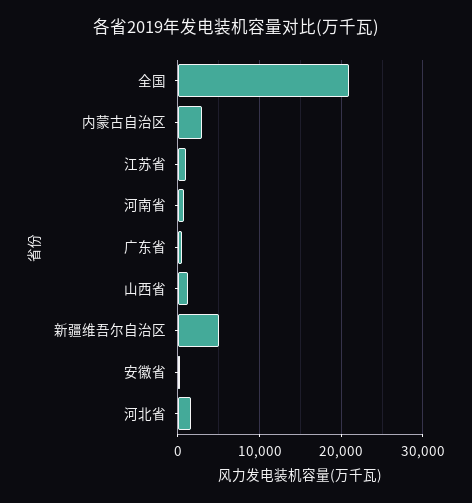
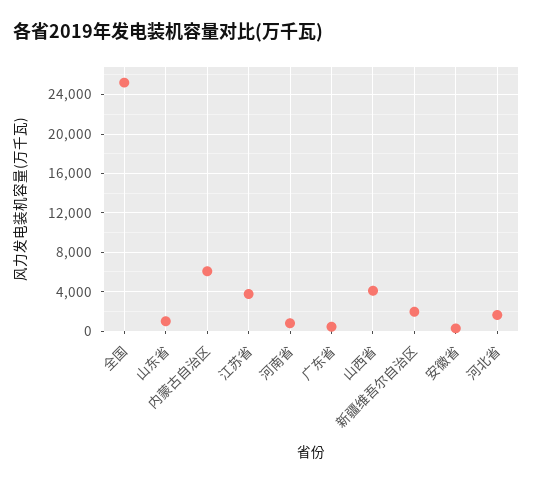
全国: 21000 -> 25000
内蒙古自治区: 3000 -> 6000
江苏省: 1000 -> 4000
山西省: 1000 -> 4000
新疆维吾尔自治区: 5000 -> 2000
山东省: none -> 1000

